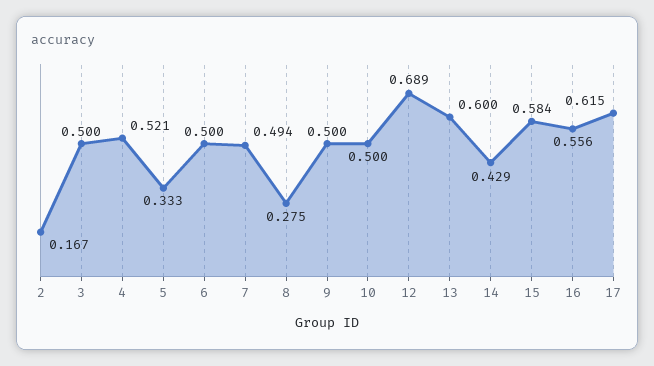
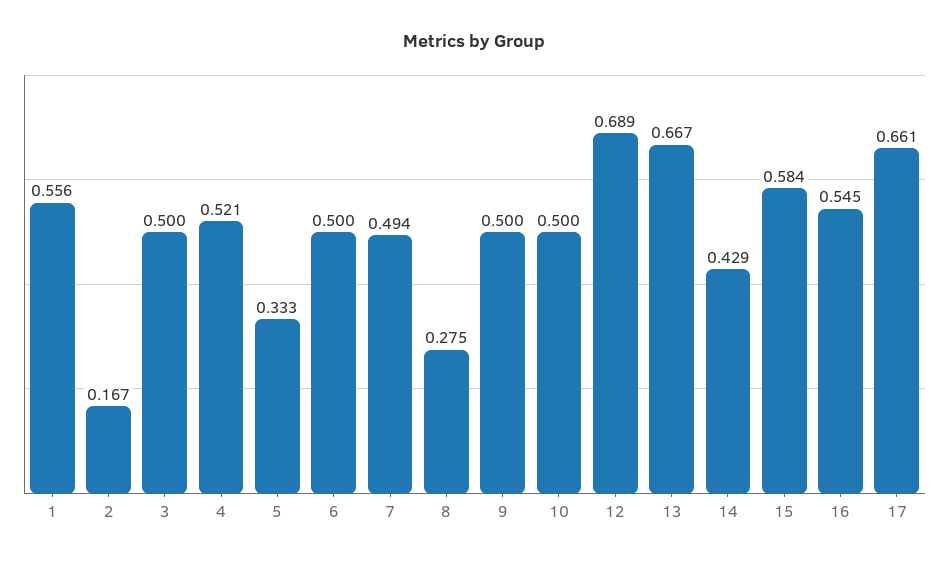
13: 0.6 -> 0.667
16: 0.556 -> 0.545
17: 0.615 -> 0.661
1: none -> 0.556

